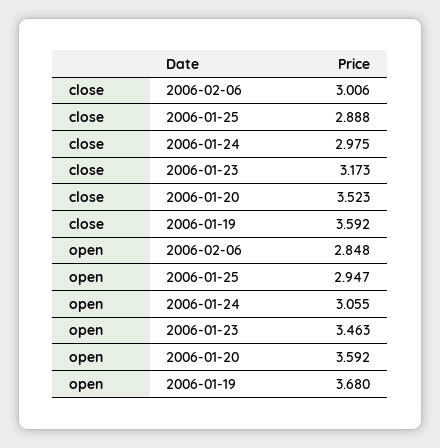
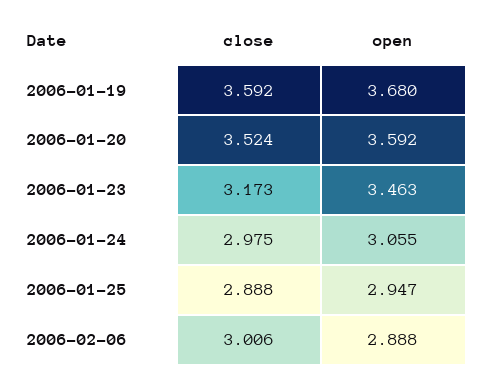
close, 2006-01-20: 3.523 -> 3.524
open, 2006-02-06: 2.848 -> 2.888

